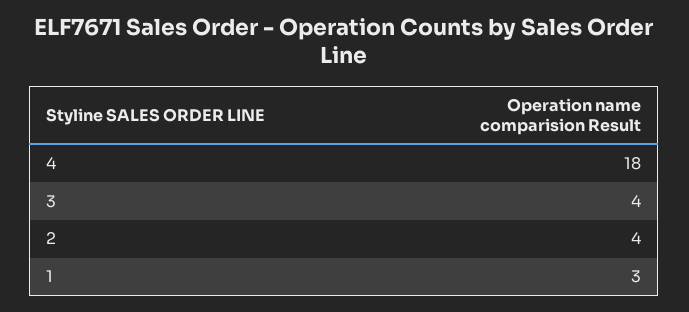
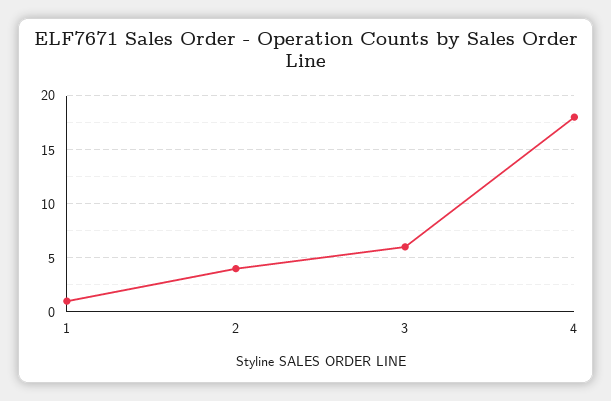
3: 4 -> 6
1: 3 -> 1

